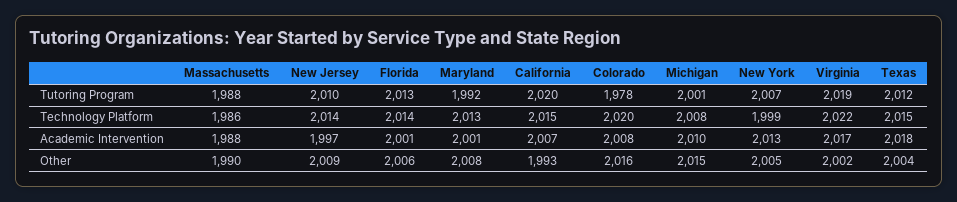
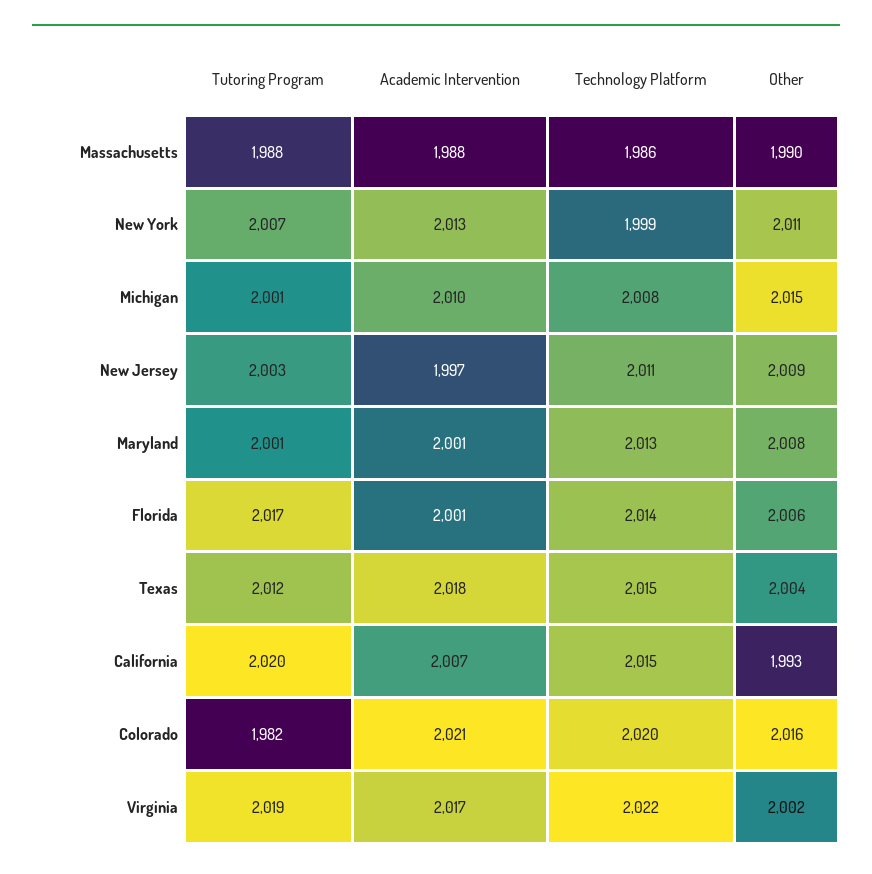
New Jersey, Tutoring Program: 2010 -> 2003
Florida, Tutoring Program: 2013 -> 2017
Maryland, Tutoring Program: 1992 -> 2001
Colorado, Tutoring Program: 1978 -> 1982
New Jersey, Technology Platform: 2014 -> 2011
Colorado, Academic Intervention: 2008 -> 2021
New York, Other: 2005 -> 2011

